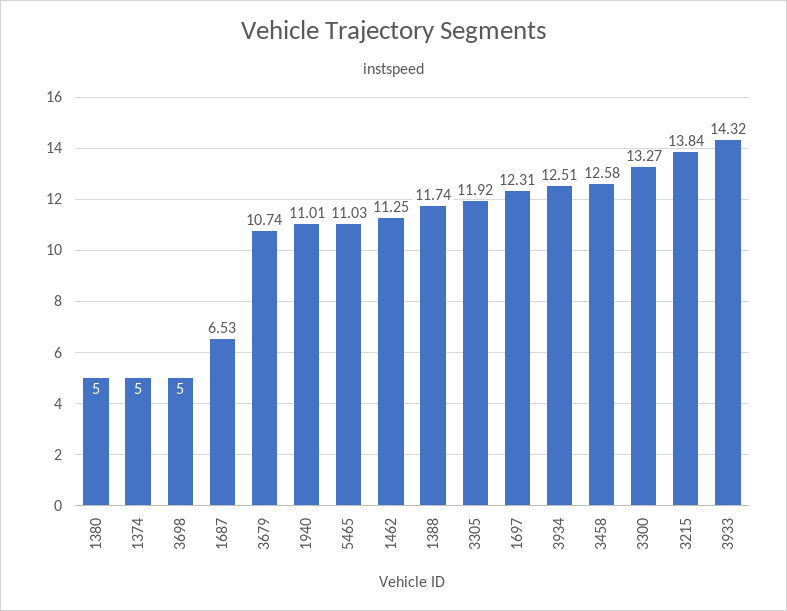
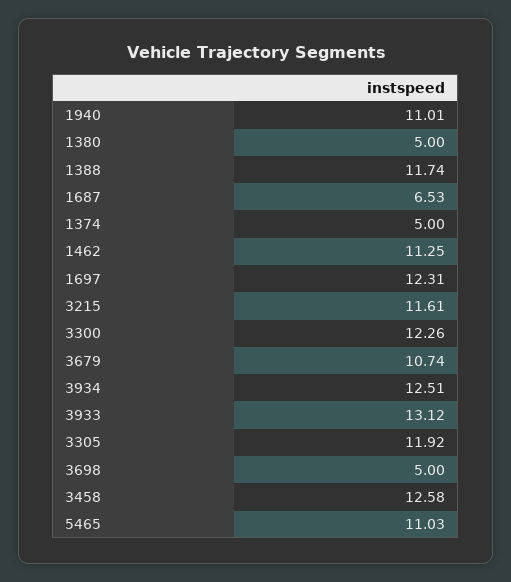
3300: 13.27 -> 12.26
3215: 13.84 -> 11.61
3933: 14.32 -> 13.12

